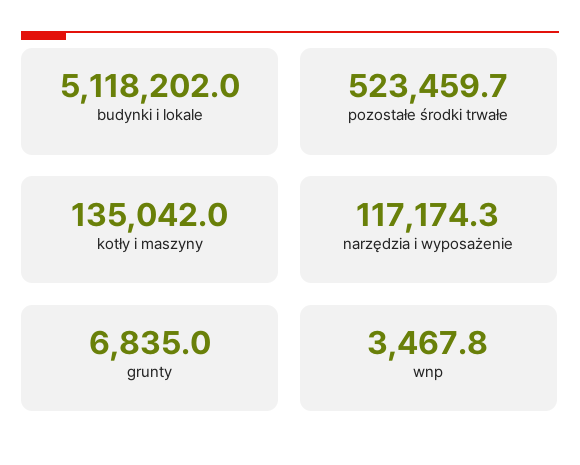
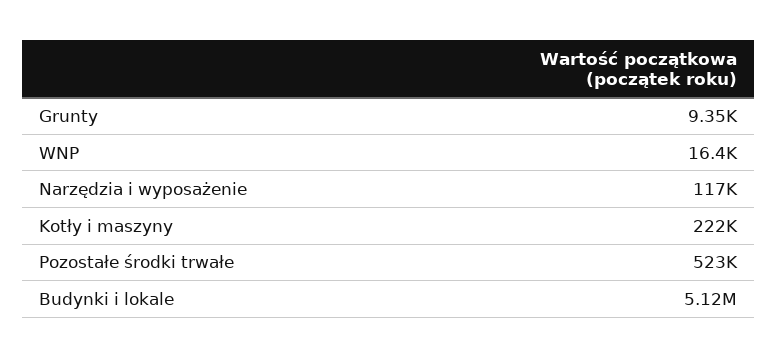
kotły i maszyny: 135042 -> 222000
grunty: 6835 -> 9350
wnp: 3467.8 -> 16400

